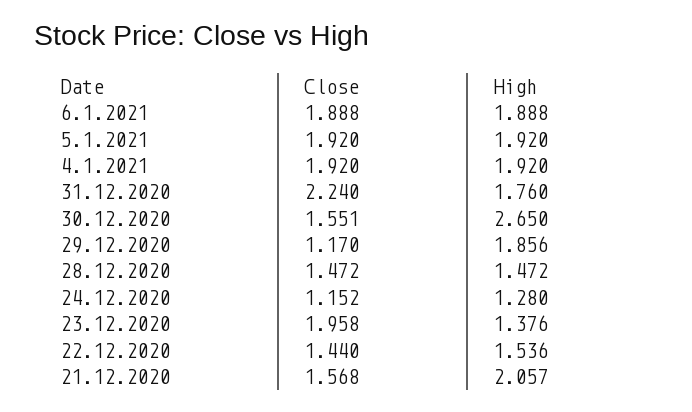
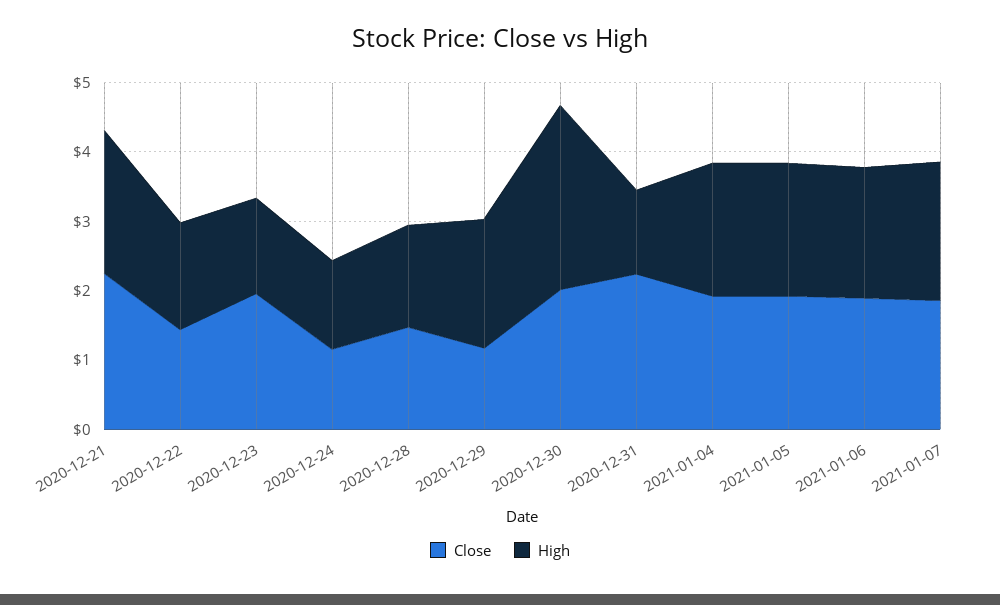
High, 31.12.2020: 1.76 -> 1.2
Close, 30.12.2020: 1.551 -> 2
Close, 21.12.2020: 1.568 -> 2.2
Close, 2021-01-07: none -> 1.8
High, 2021-01-07: none -> 2

